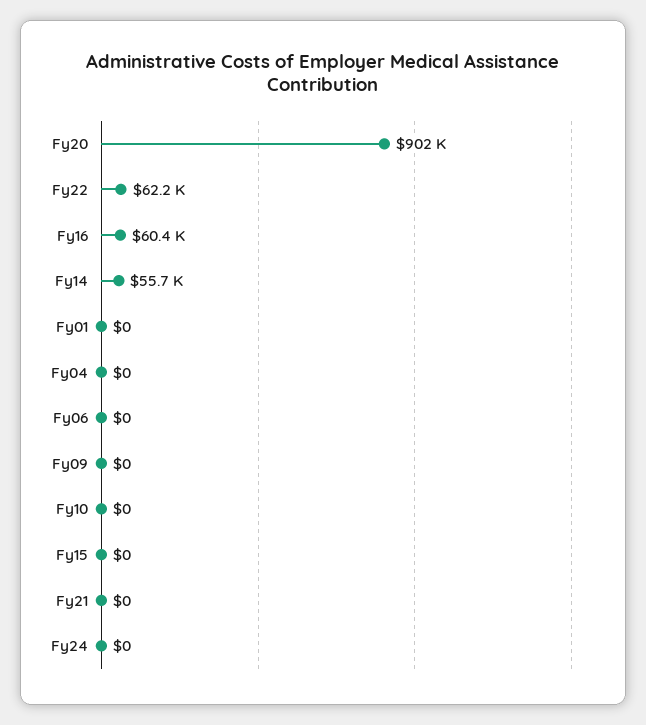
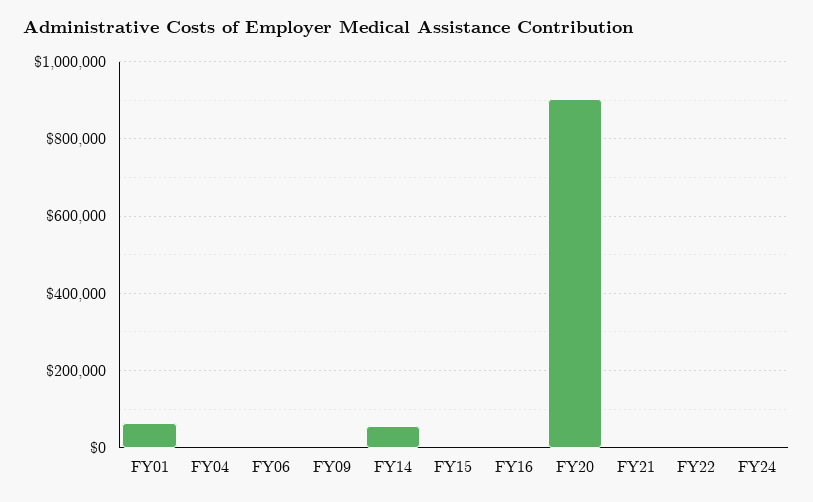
Fy22: 62200 -> 0
Fy16: 60400 -> 0
Fy01: 0 -> 60000
Fy10: 0 -> none

